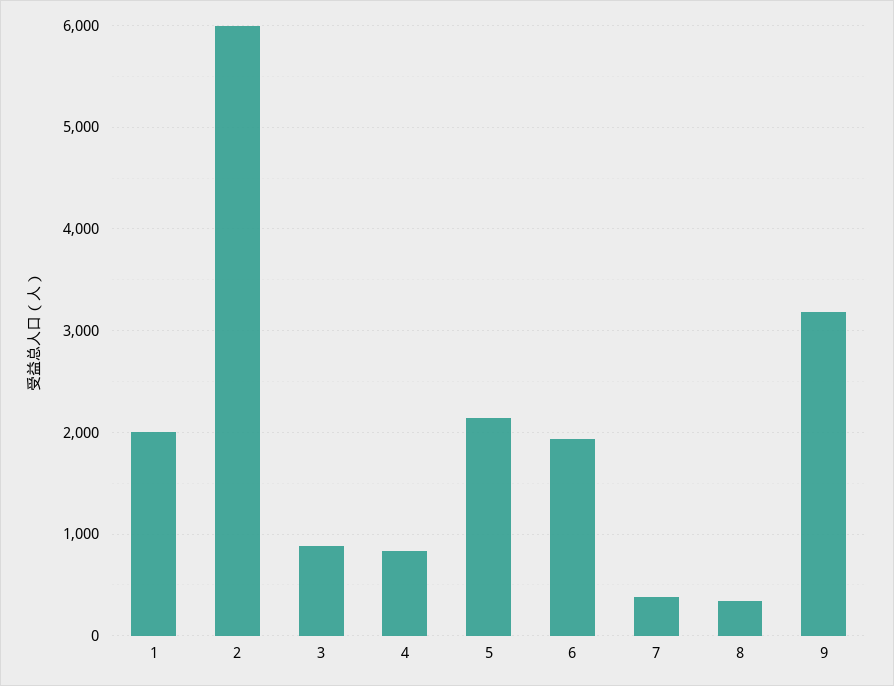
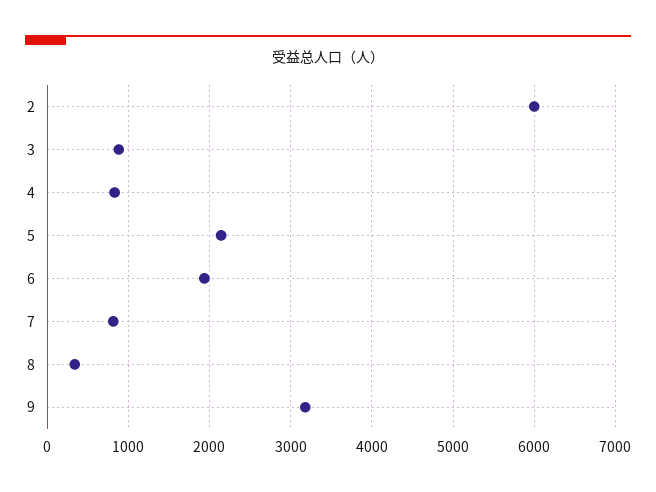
1: 2000 -> none
7: 400 -> 800

